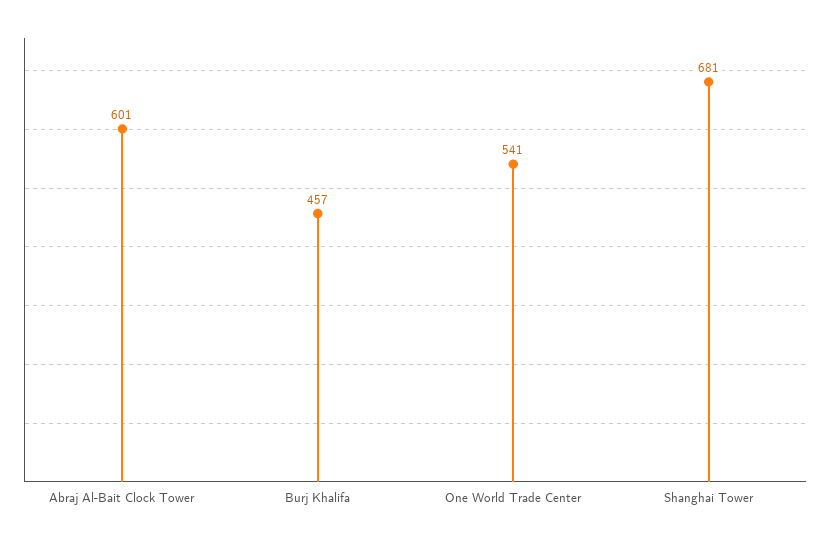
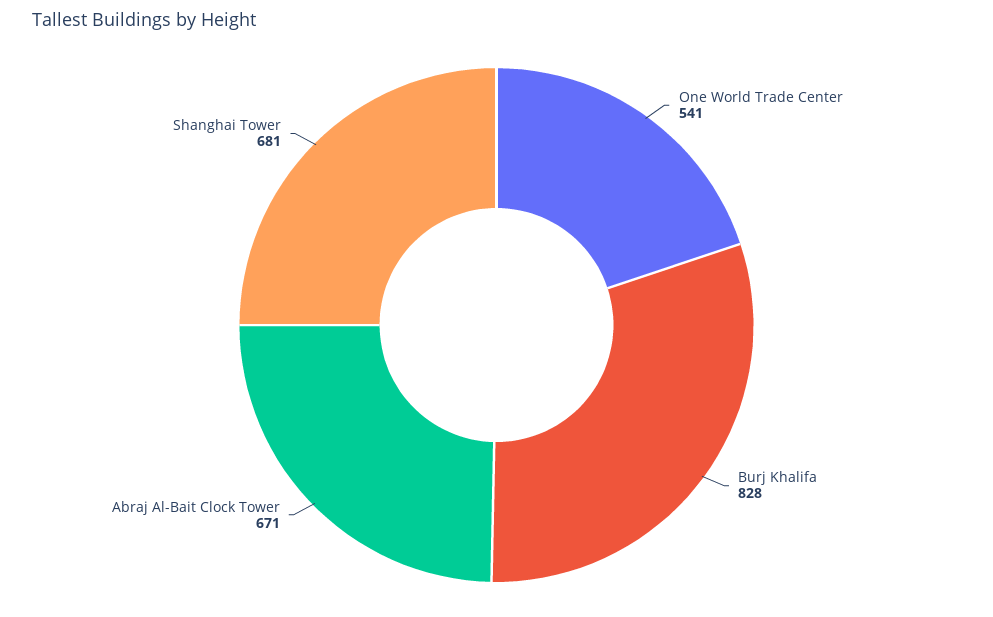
Abraj Al-Bait Clock Tower: 601 -> 671
Burj Khalifa: 457 -> 828

